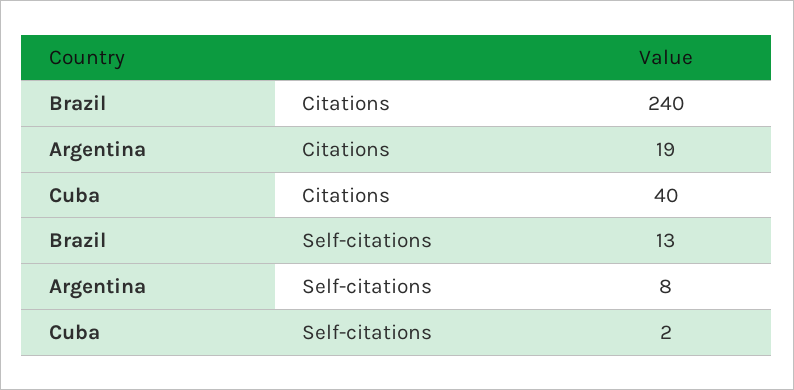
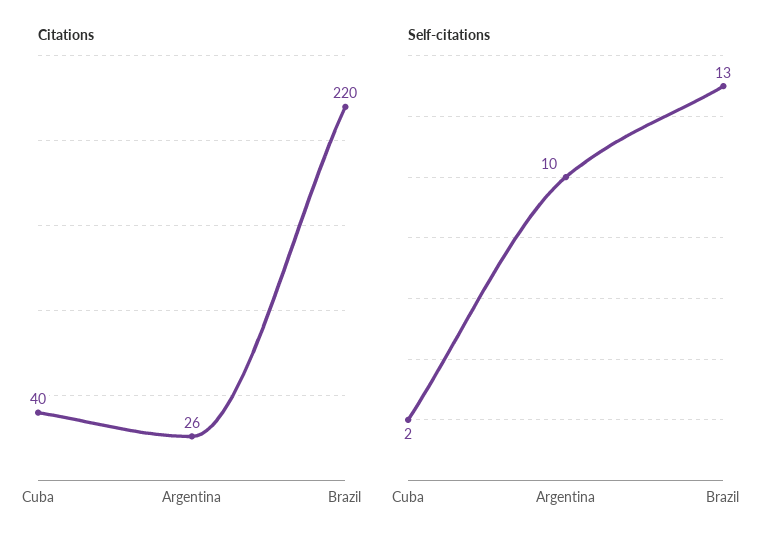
Citations, Brazil: 240 -> 220
Citations, Argentina: 19 -> 26
Self-citations, Argentina: 8 -> 10

